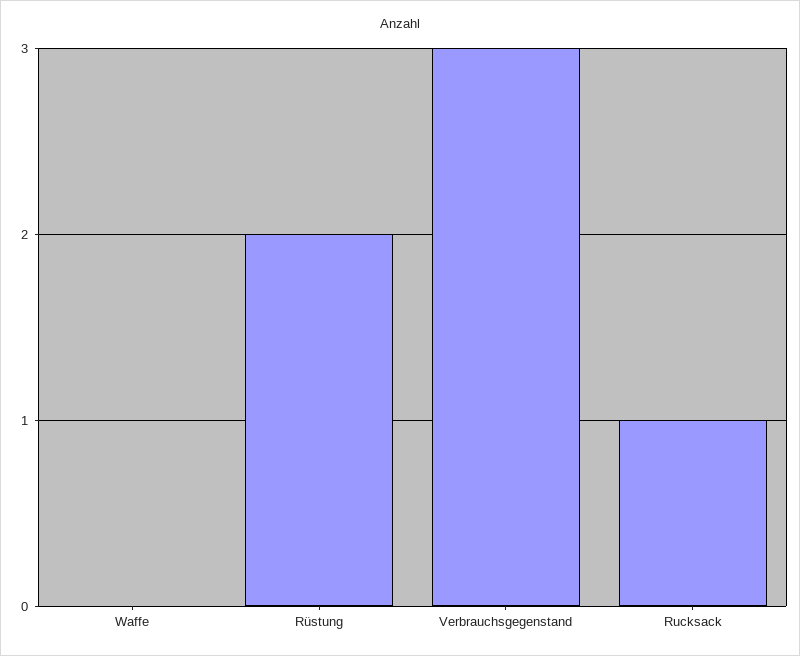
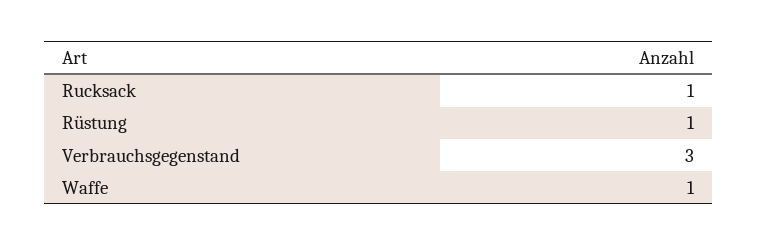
Waffe: 0 -> 1
Rüstung: 2 -> 1

